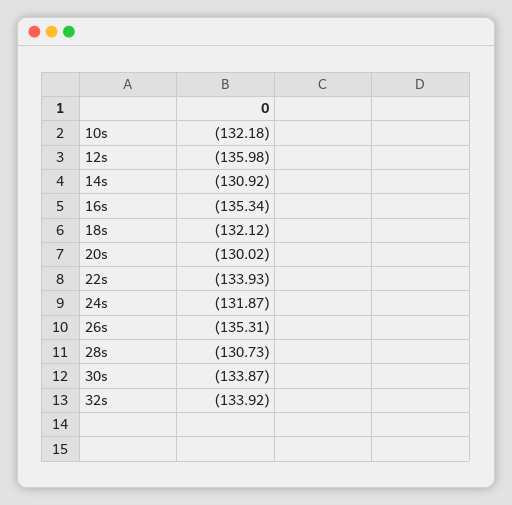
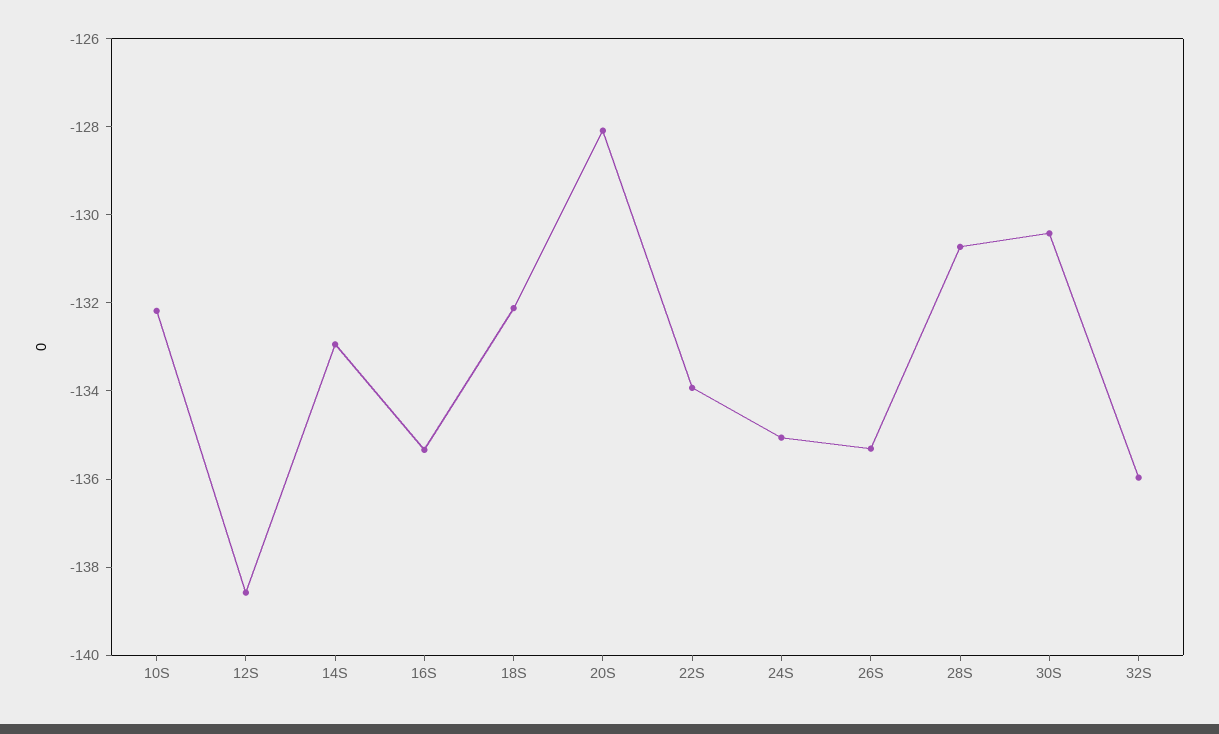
12s: -135.98 -> -138.5
14s: -130.92 -> -133
20s: -130.02 -> -128
24s: -131.87 -> -135
30s: -133.87 -> -130.5
32s: -133.92 -> -136

